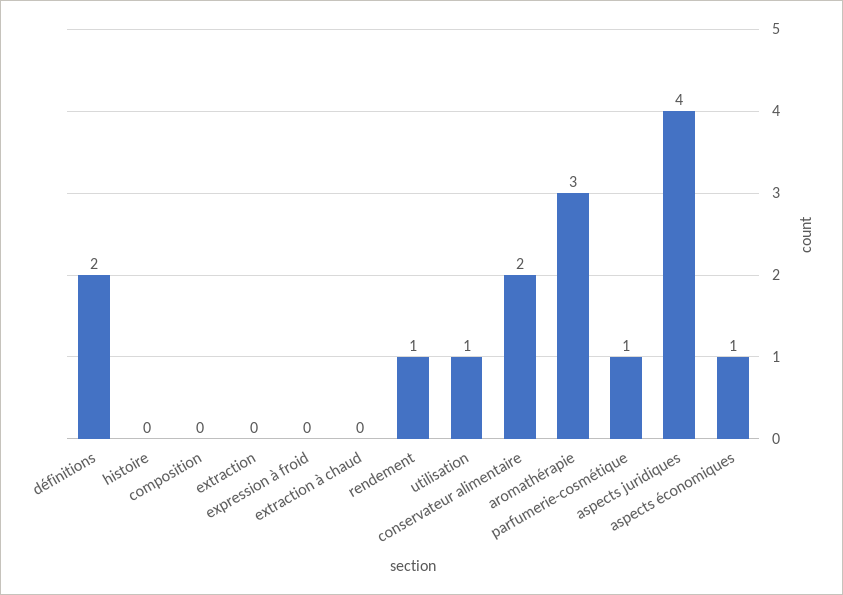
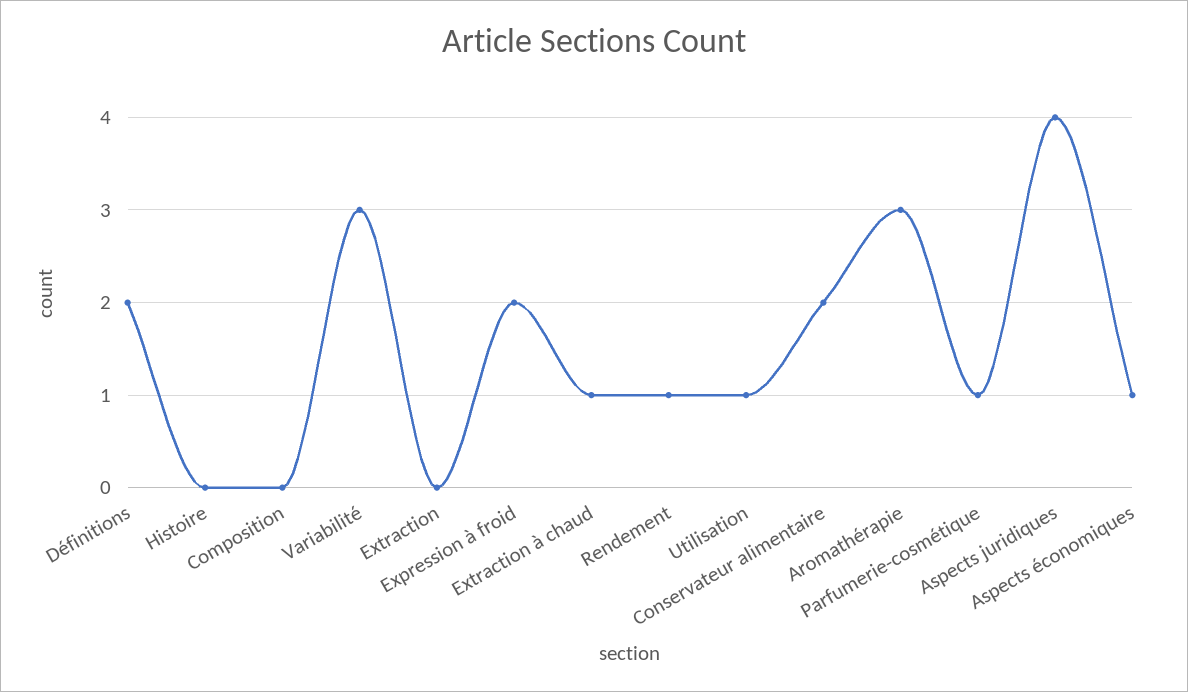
expression à froid: 0 -> 2
extraction à chaud: 0 -> 1
Variabilité: none -> 3

